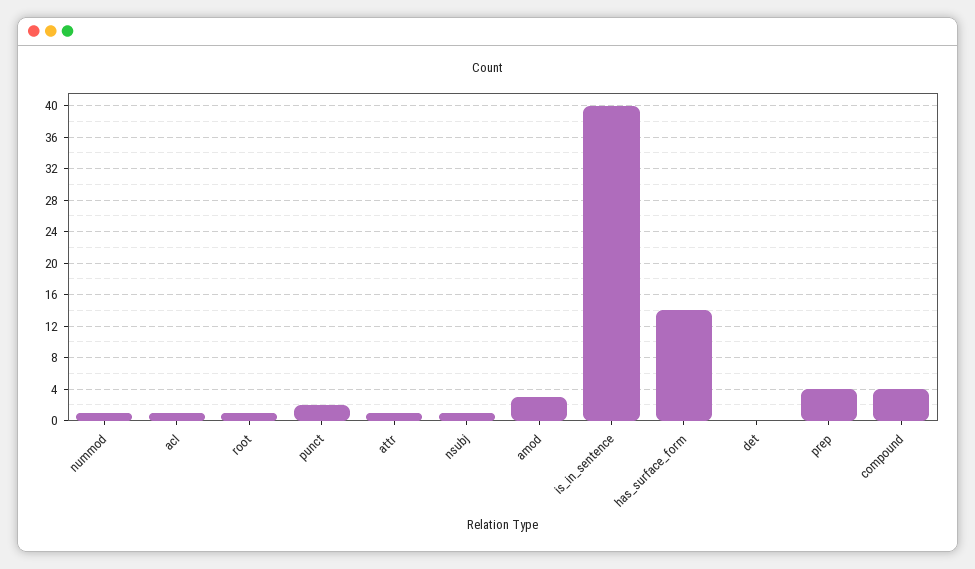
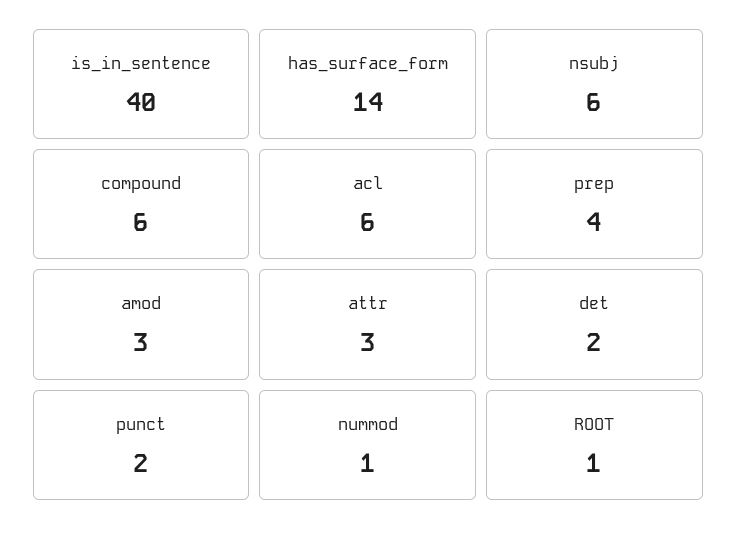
acl: 1 -> 6
attr: 1 -> 3
nsubj: 1 -> 6
det: 0 -> 2
compound: 4 -> 6

